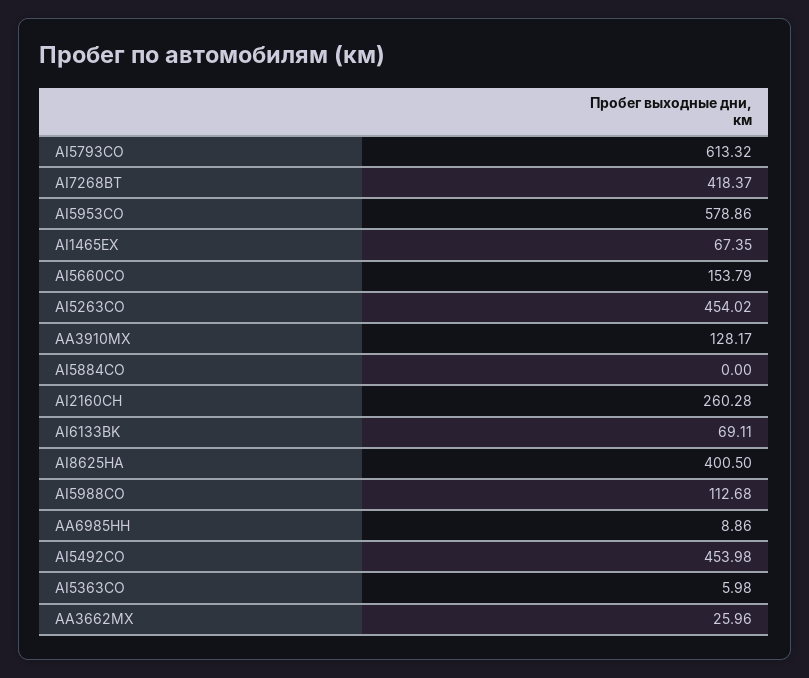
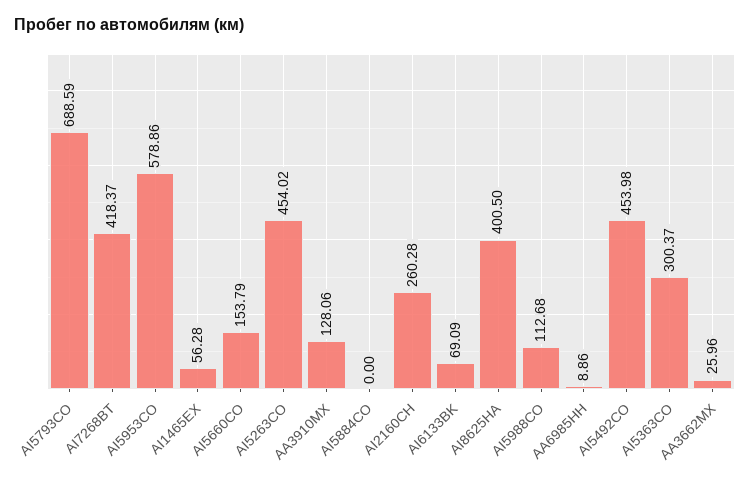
AI5793CO: 613.32 -> 688.59
AI1465EX: 67.35 -> 56.28
AA3910MX: 128.17 -> 128.06
AI6133BK: 69.11 -> 69.09
AI5363CO: 5.98 -> 300.37

